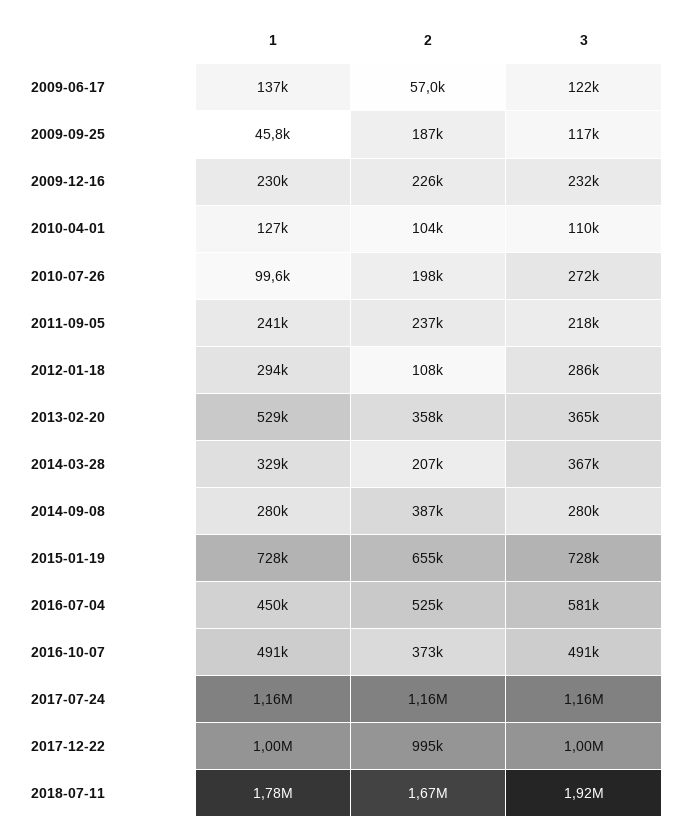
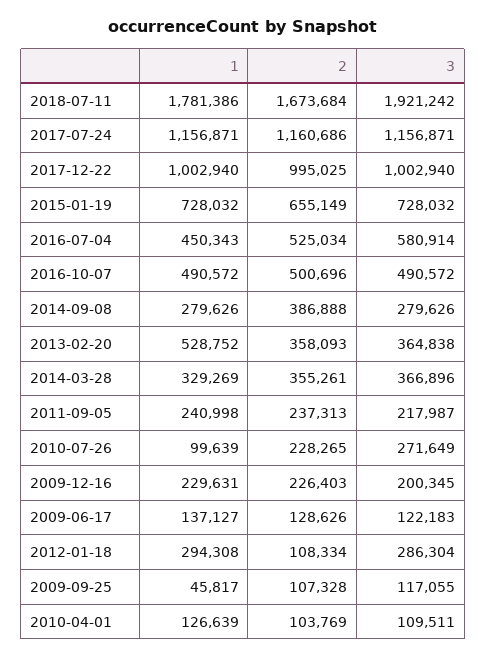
2, 2009-06-17: 57000 -> 128626
2, 2009-09-25: 187000 -> 107328
3, 2009-12-16: 232000 -> 200345
2, 2010-07-26: 198000 -> 228265
2, 2014-03-28: 207000 -> 355261
2, 2016-10-07: 373000 -> 500696

